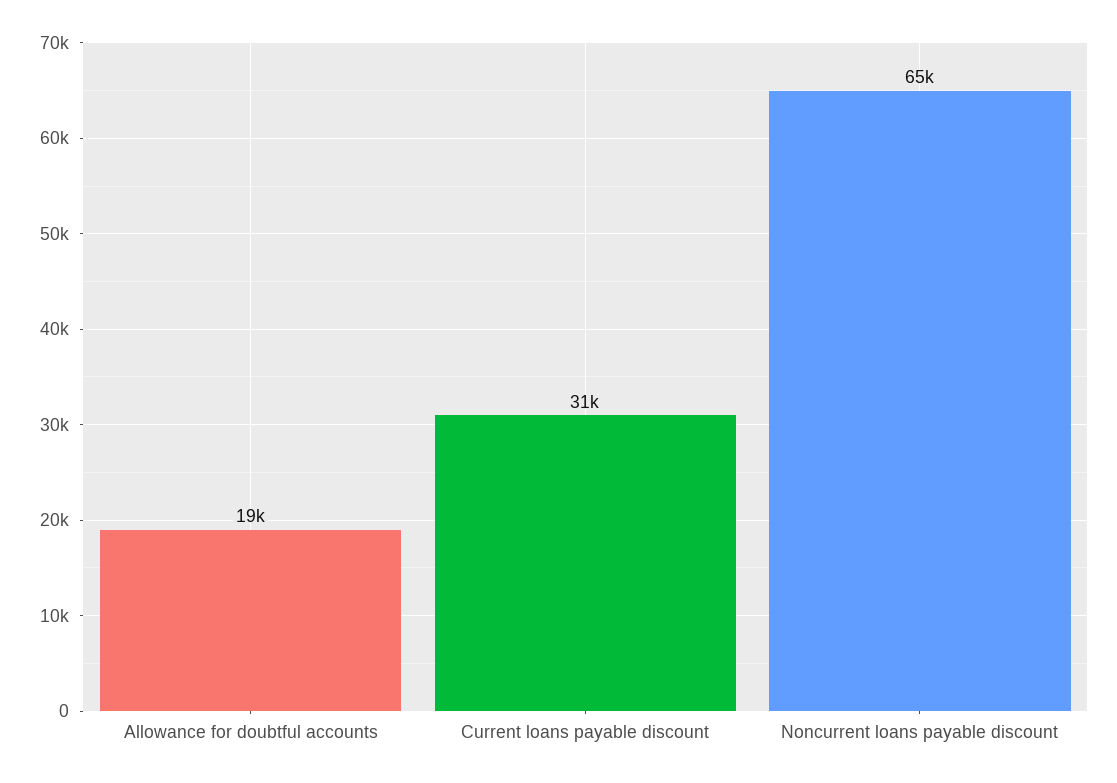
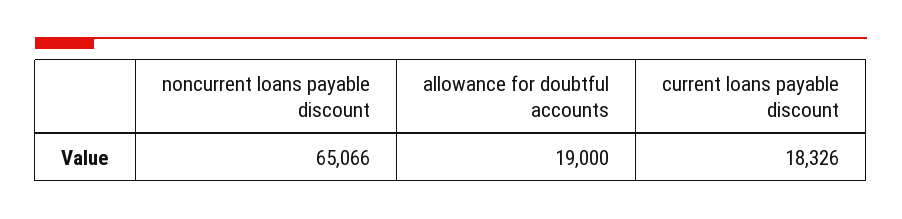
Current loans payable discount: 31000 -> 18326

